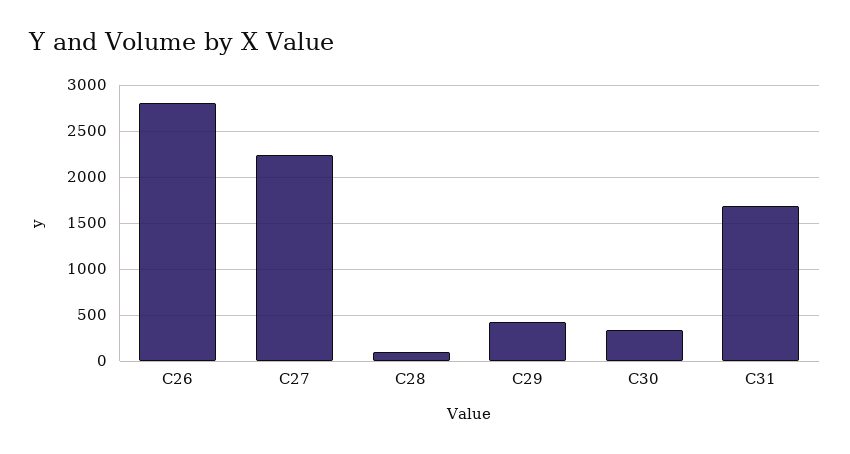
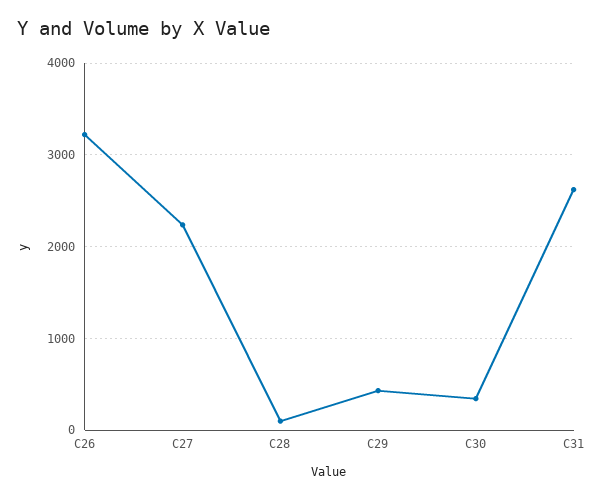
C26: 2800 -> 3200
C31: 1700 -> 2600

